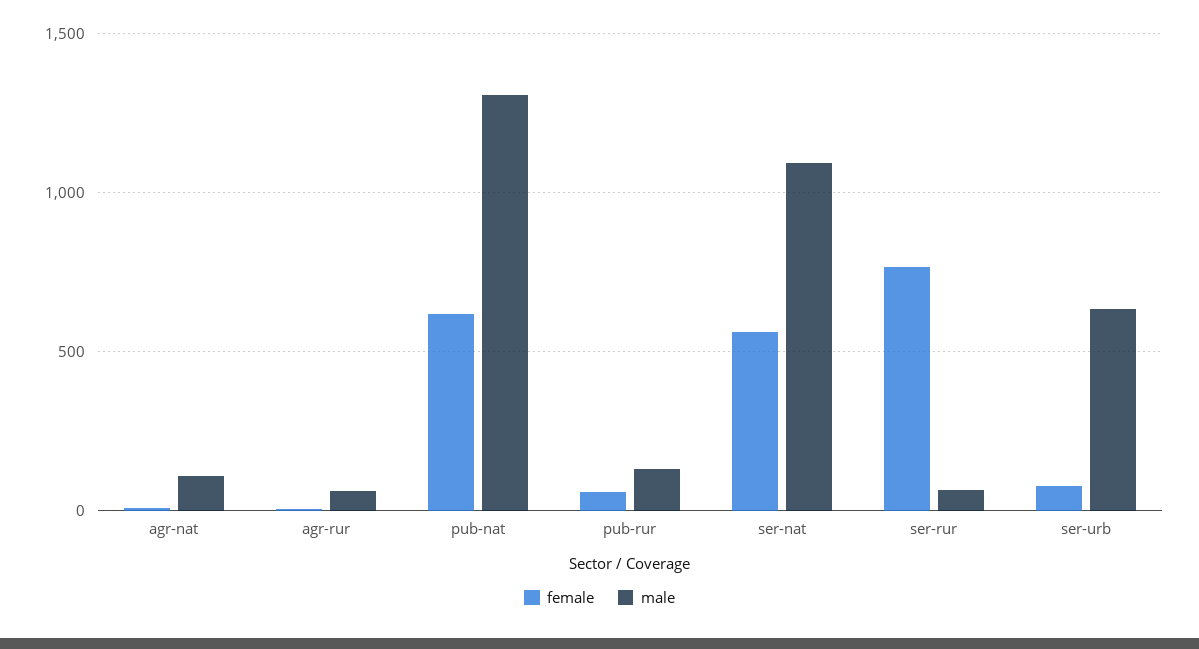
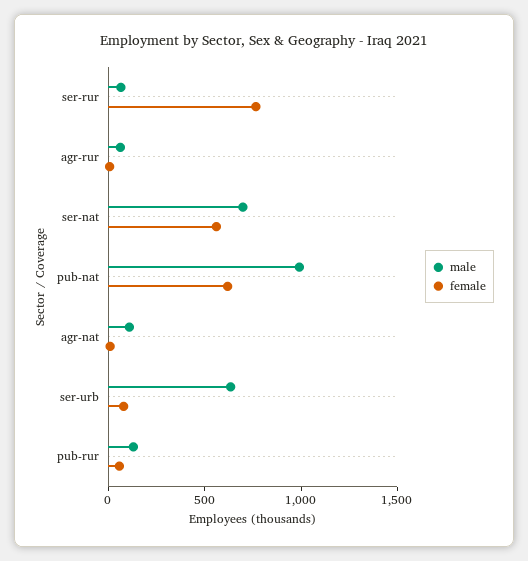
male, pub-nat: 1300 -> 1000
male, ser-nat: 1100 -> 700

